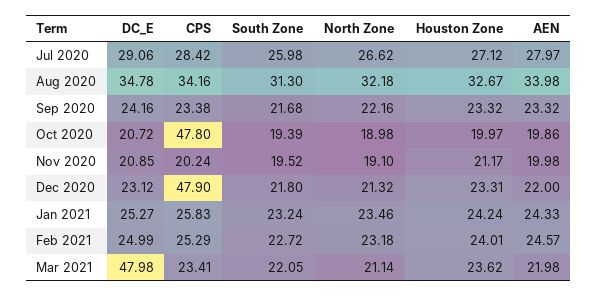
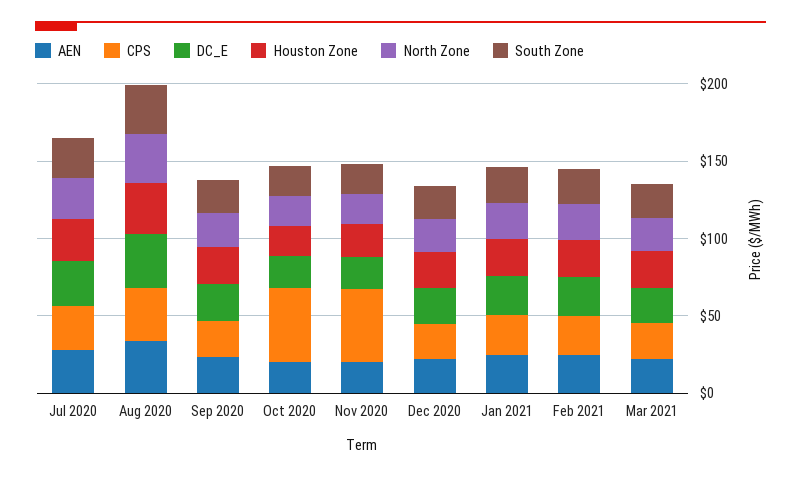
CPS, Nov 2020: 20.24 -> 50
CPS, Dec 2020: 47.9 -> 20
DC_E, Mar 2021: 47.98 -> 20

